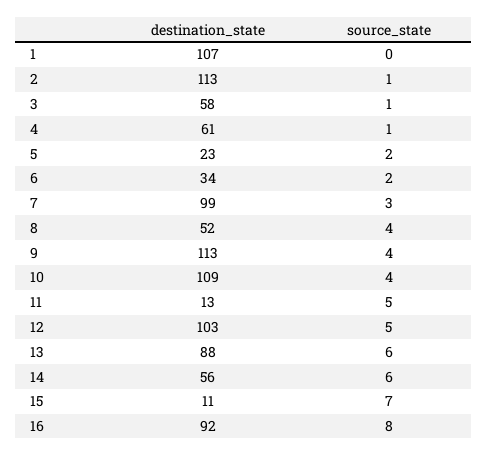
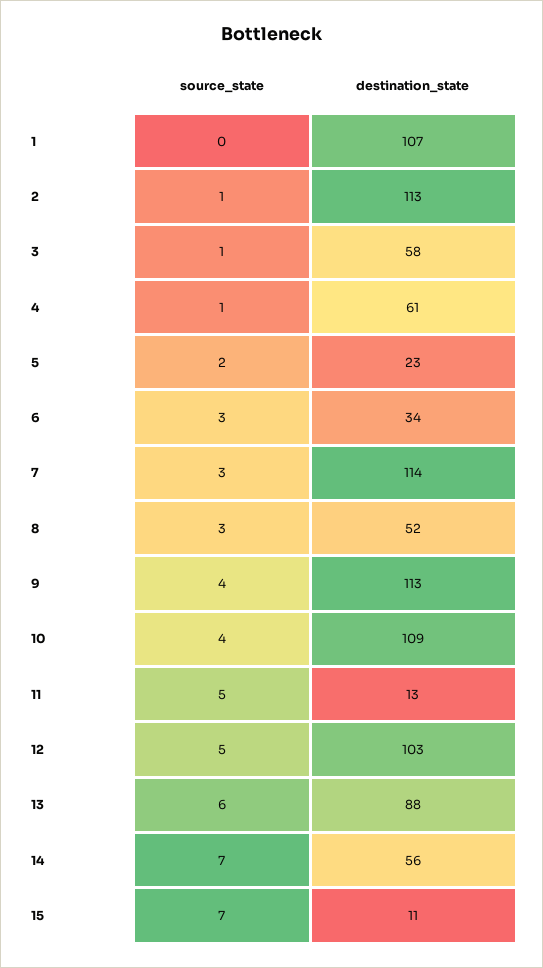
source_state, 6: 2 -> 3
destination_state, 7: 99 -> 114
source_state, 8: 4 -> 3
source_state, 14: 6 -> 7
destination_state, 16: 92 -> none
source_state, 16: 8 -> none

